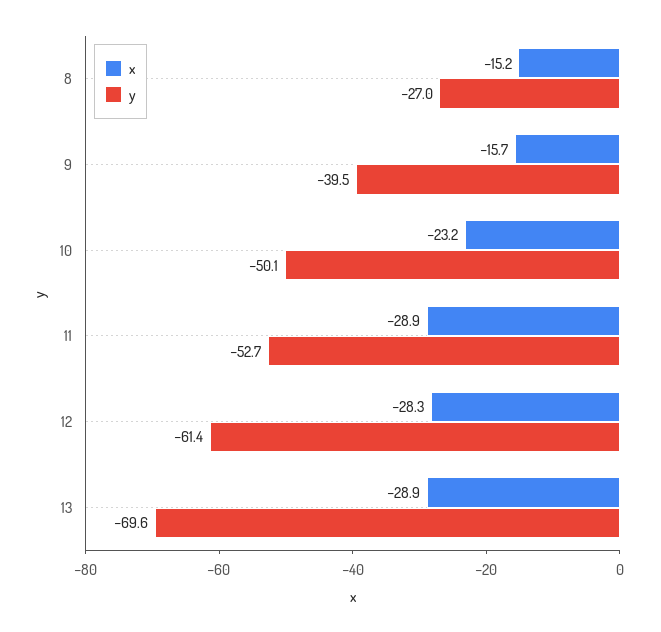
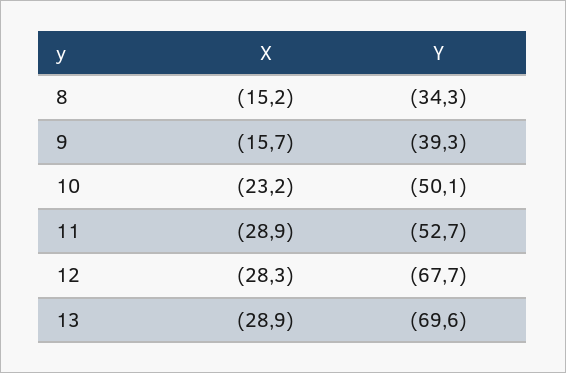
y, 8: -27 -> -34.3
y, 9: -39.5 -> -39.3
y, 12: -61.4 -> -67.7

